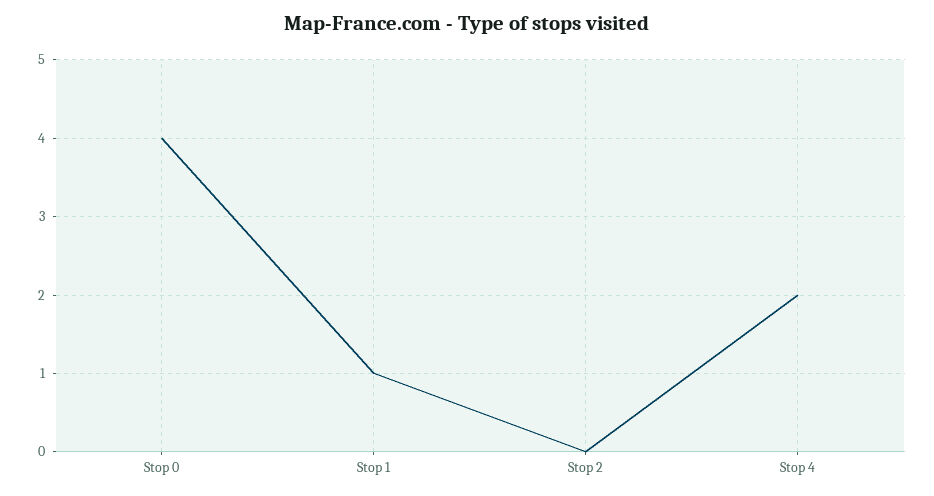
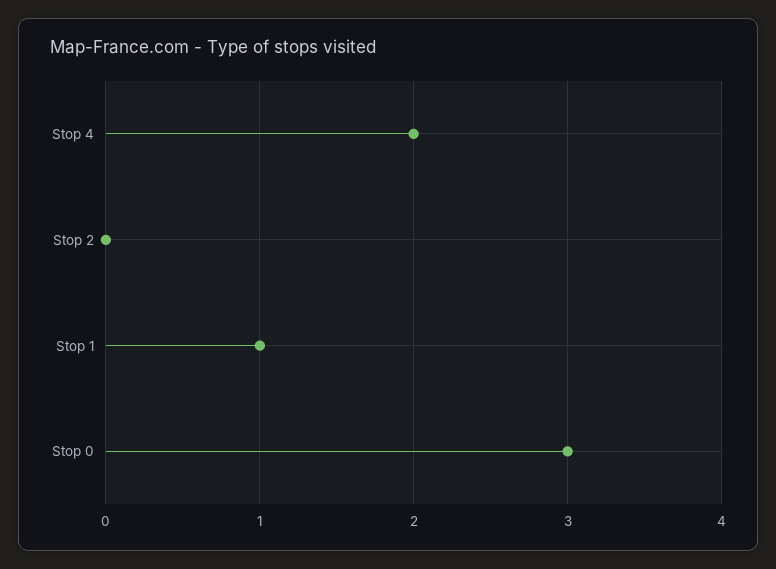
Stop 0: 4 -> 3

